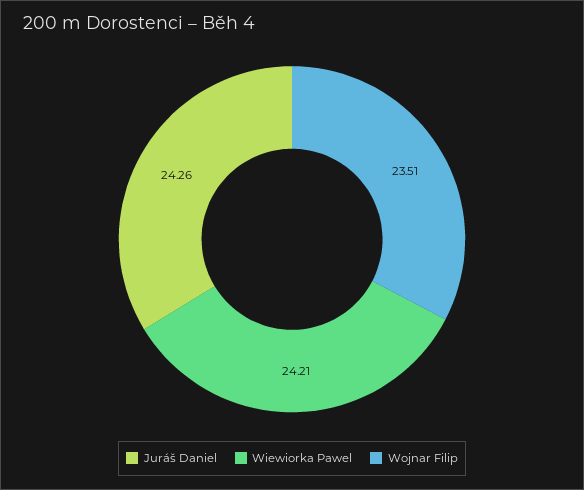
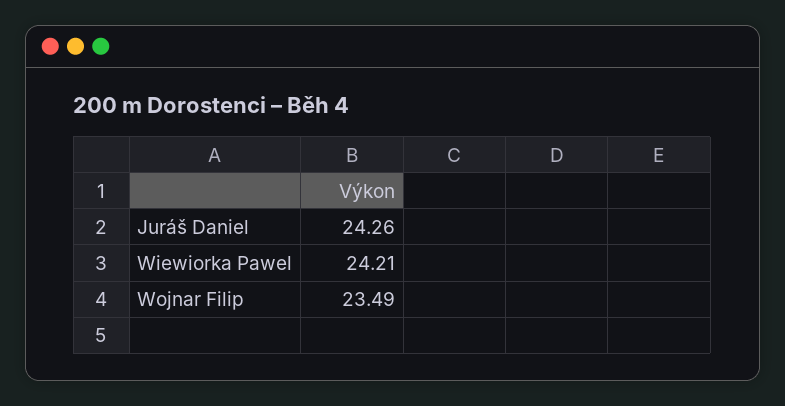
Wojnar Filip: 23.51 -> 23.49

